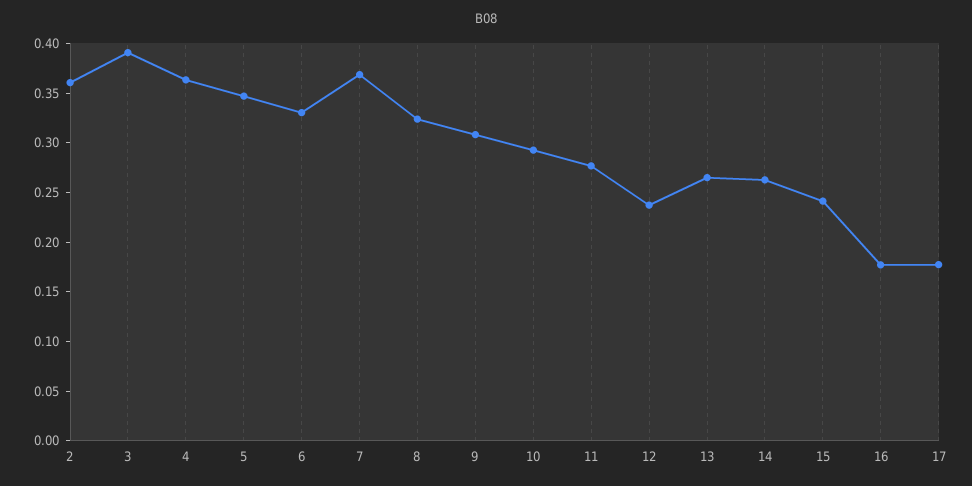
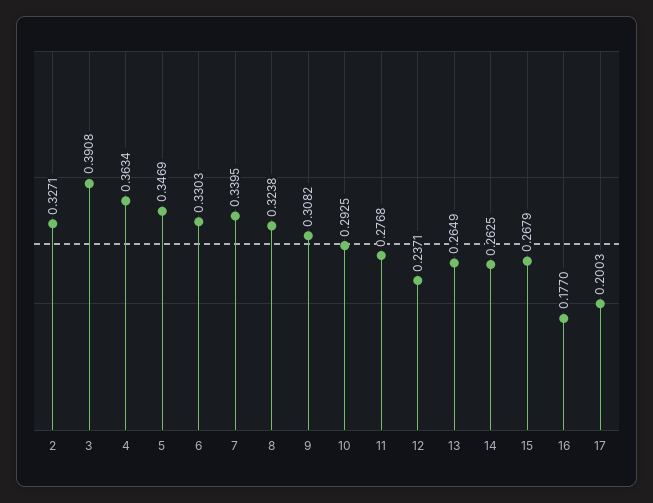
2: 0.36 -> 0.3271
7: 0.37 -> 0.3395
15: 0.24 -> 0.2679
17: 0.18 -> 0.2003

